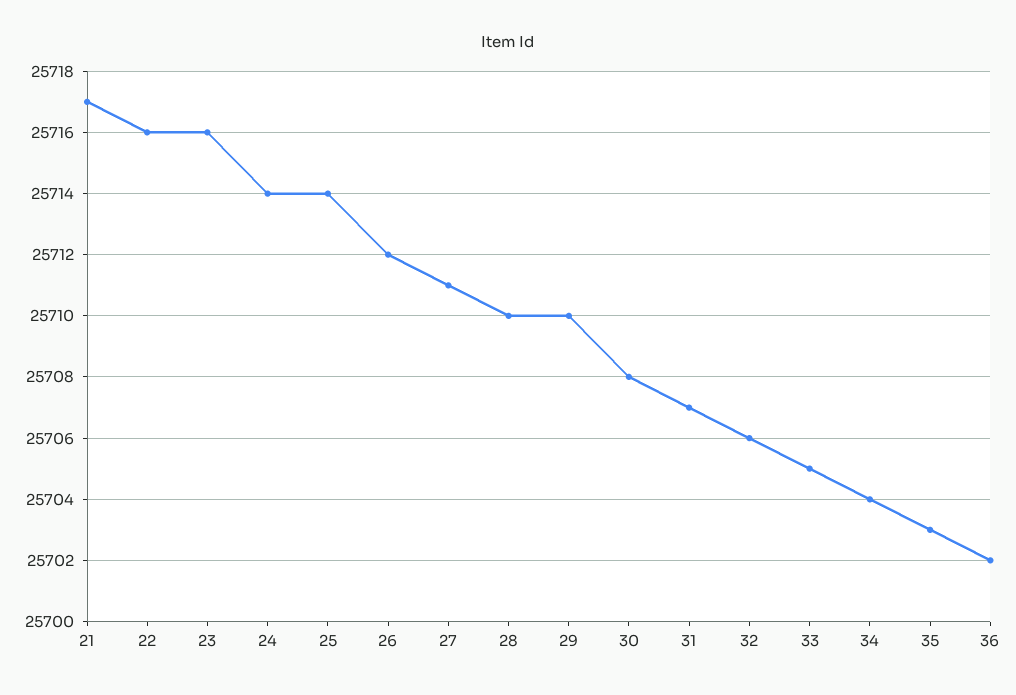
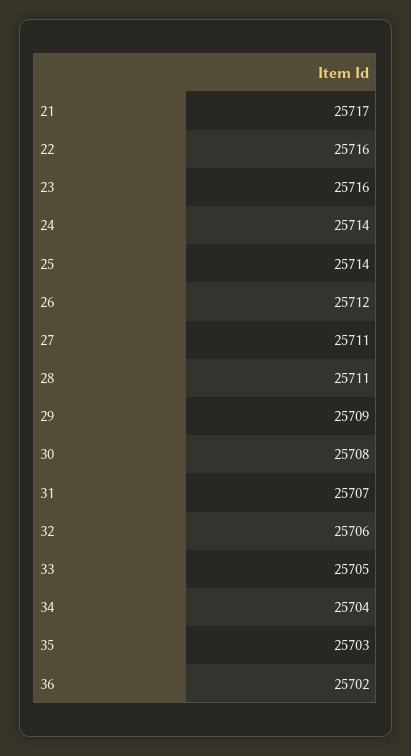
28: 25710 -> 25711
29: 25710 -> 25709

